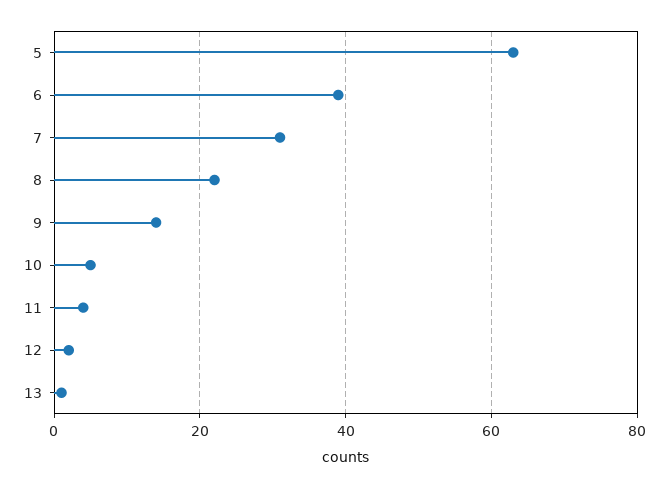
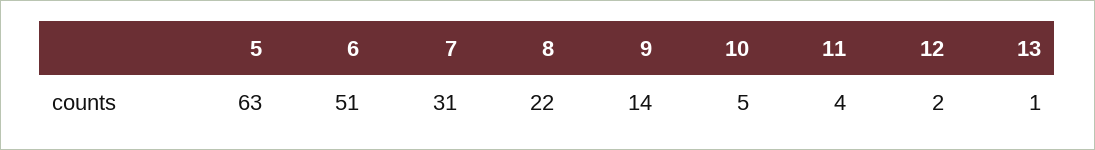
6: 40 -> 51

